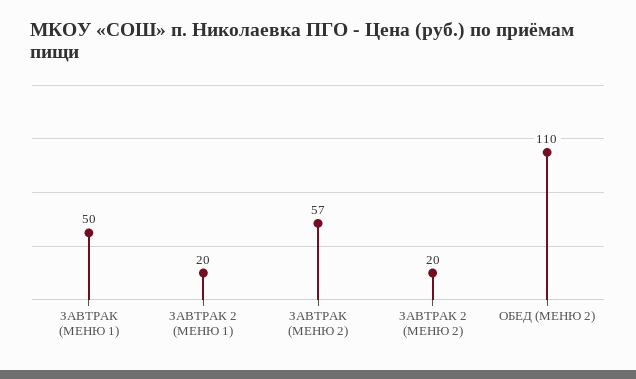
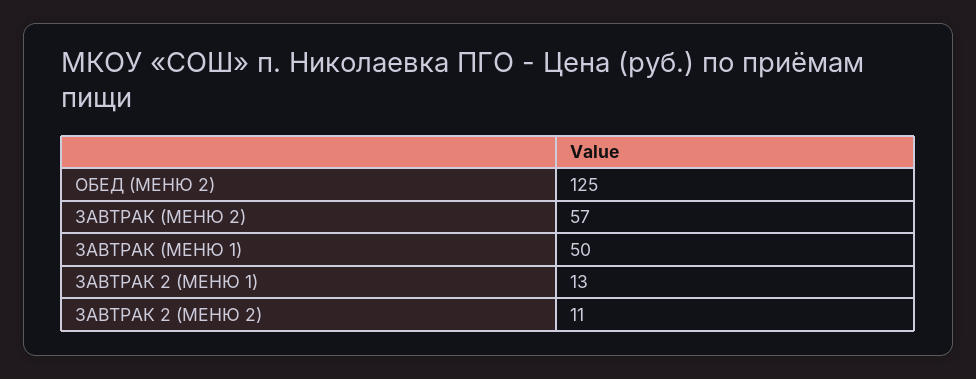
ЗАВТРАК 2 (МЕНЮ 1): 20 -> 13
ЗАВТРАК 2 (МЕНЮ 2): 20 -> 11
ОБЕД (МЕНЮ 2): 110 -> 125

